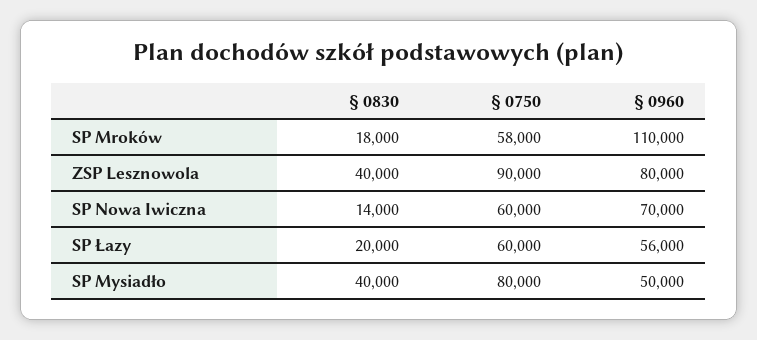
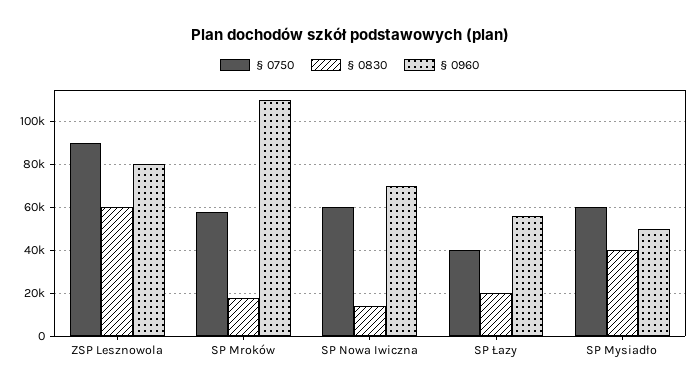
§ 0830, ZSP Lesznowola: 40000 -> 60000
§ 0750, SP Łazy: 60000 -> 40000
§ 0750, SP Mysiadło: 80000 -> 60000

